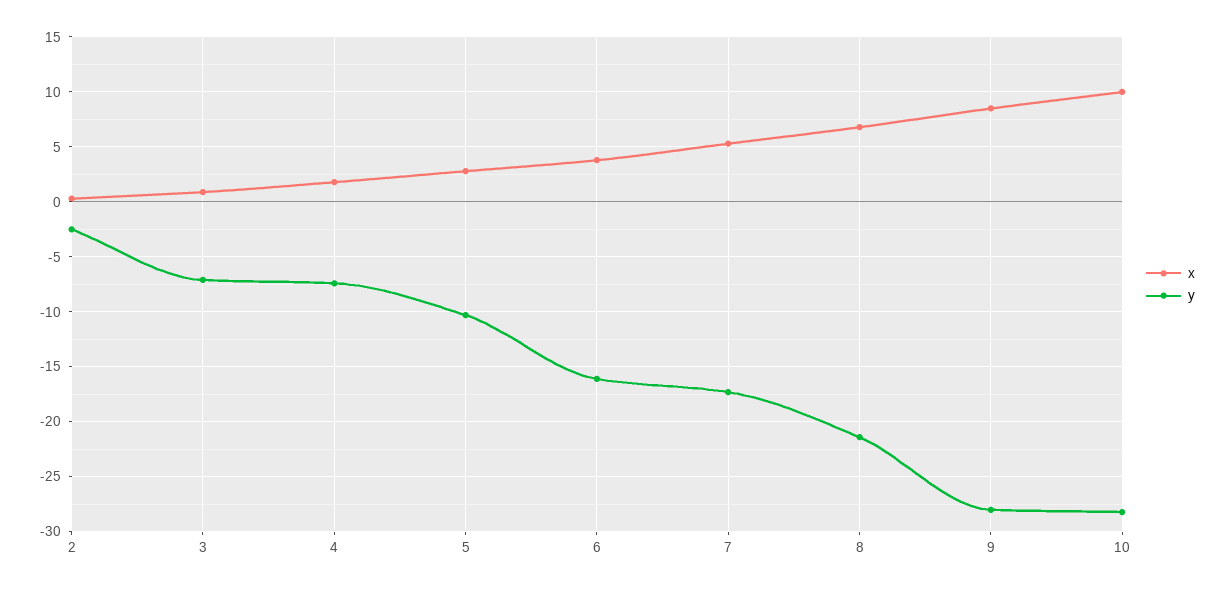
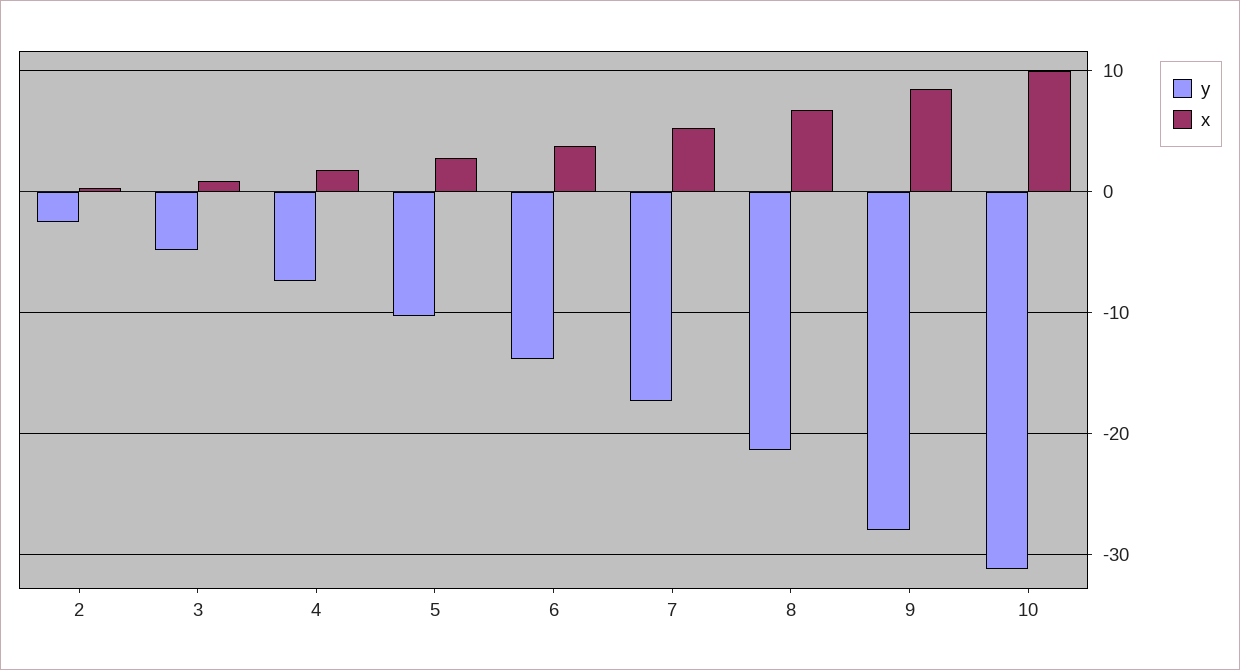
y, 3: -7 -> -5
y, 6: -16 -> -14
y, 10: -28 -> -31

